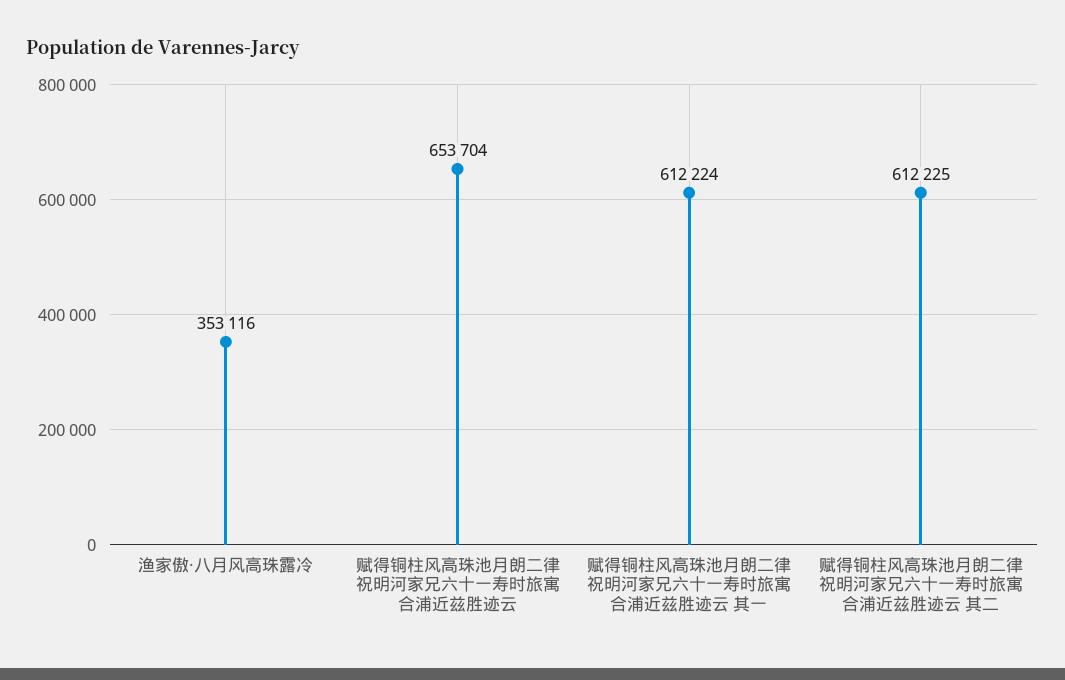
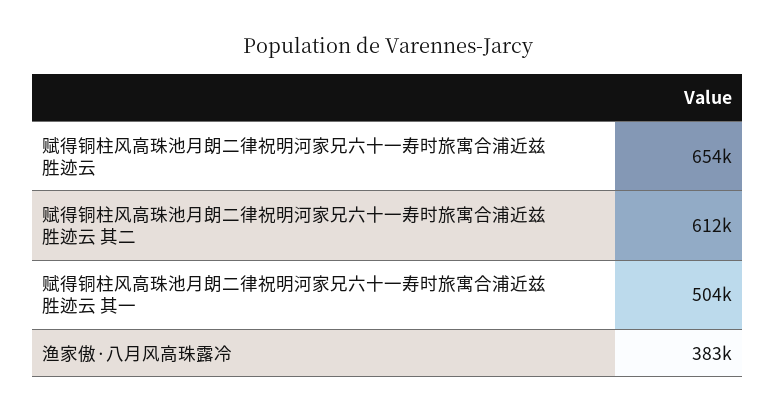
渔家傲·八月风高珠露冷: 353116 -> 383000
赋得铜柱风高珠池月朗二律祝明河家兄六十一寿时旅寓合浦近兹胜迹云 其一: 612224 -> 504000

